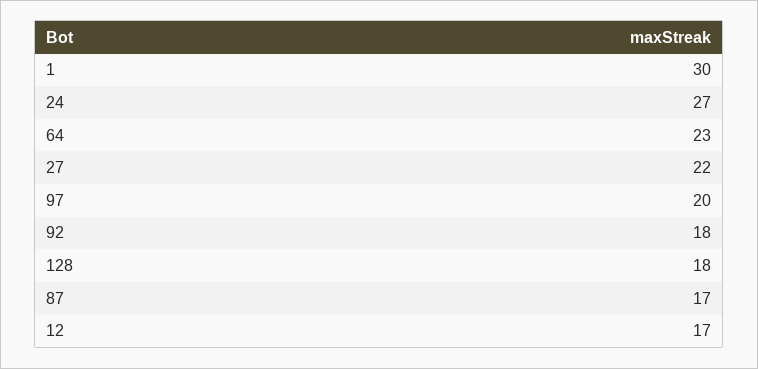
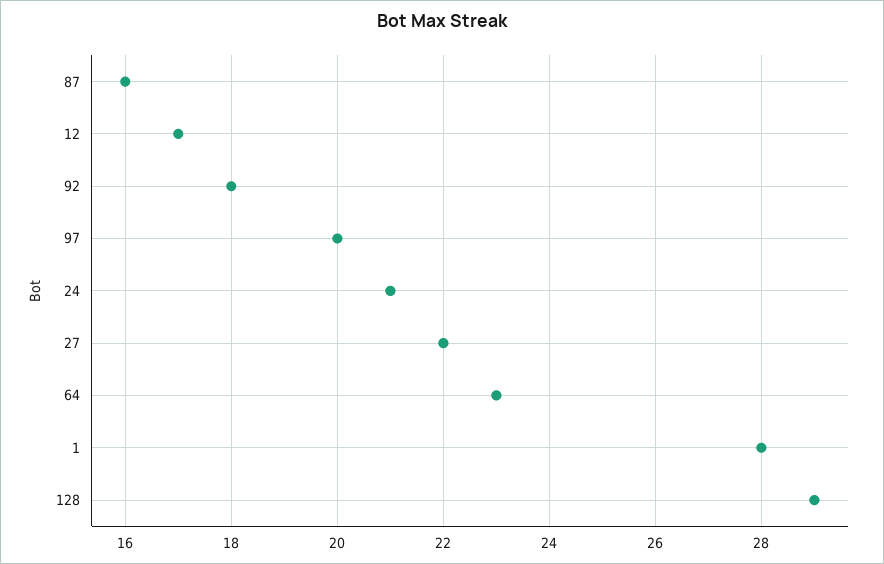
1: 30 -> 28
24: 27 -> 21
128: 18 -> 29
87: 17 -> 16

